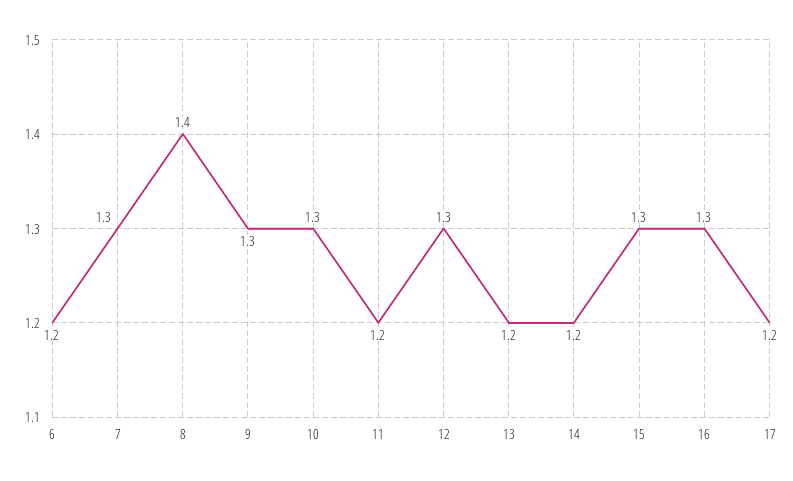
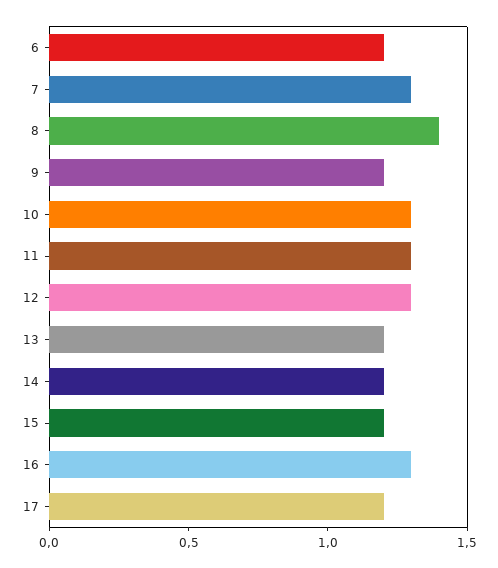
9: 1.3 -> 1.2
11: 1.2 -> 1.3
15: 1.3 -> 1.2

